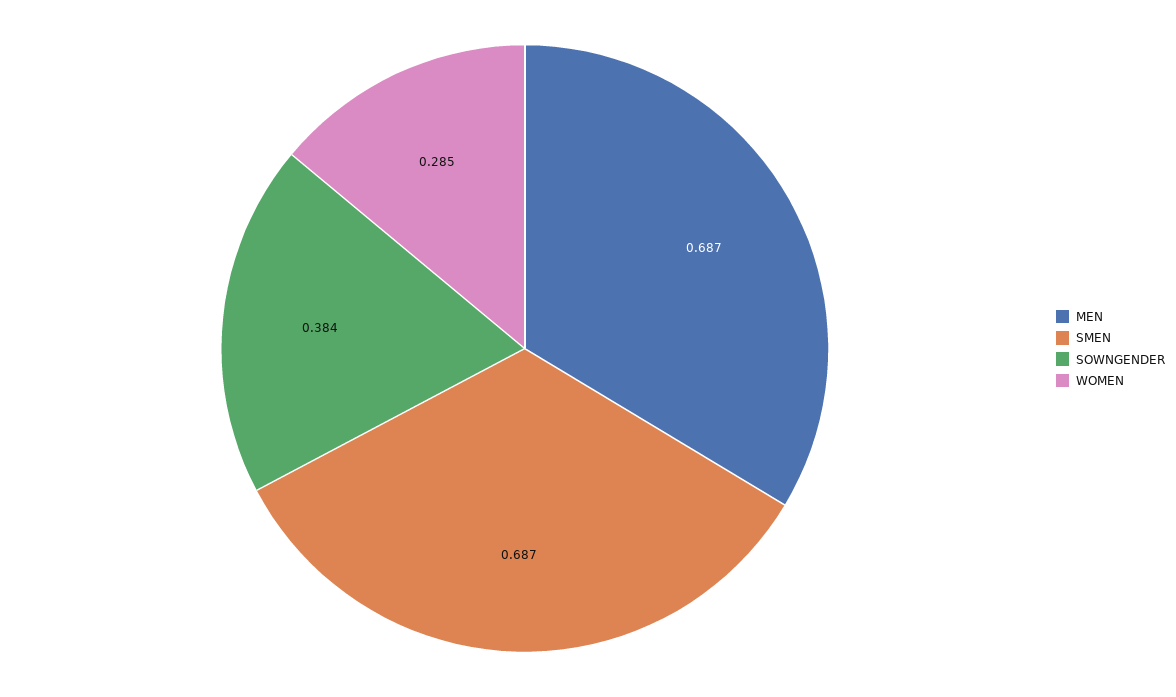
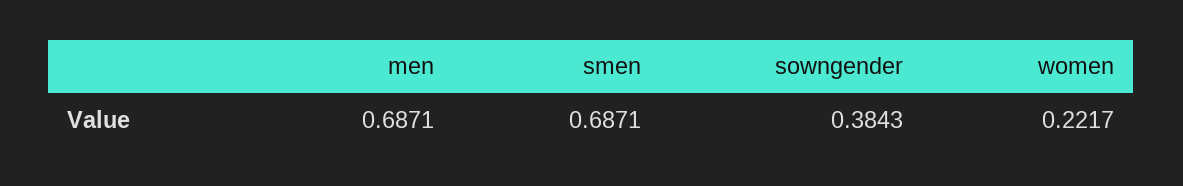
WOMEN: 0.285 -> 0.2217

